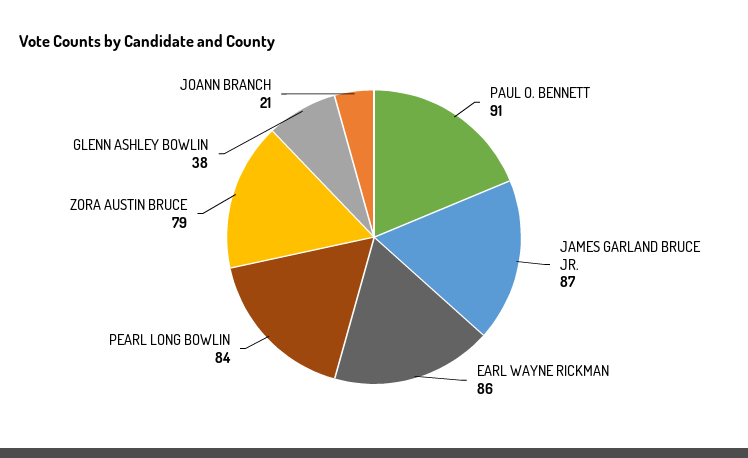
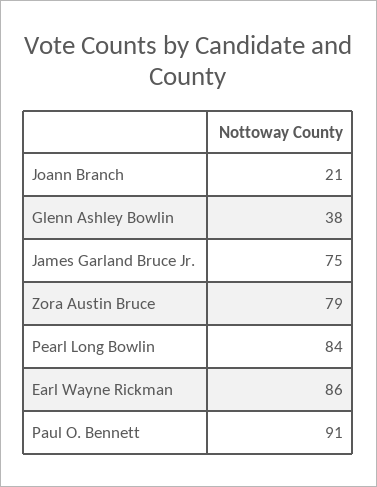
JAMES GARLAND BRUCE JR.: 87 -> 75

